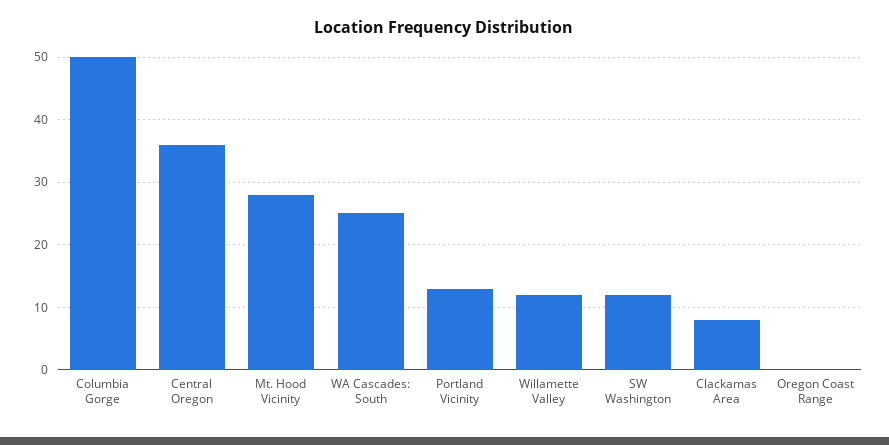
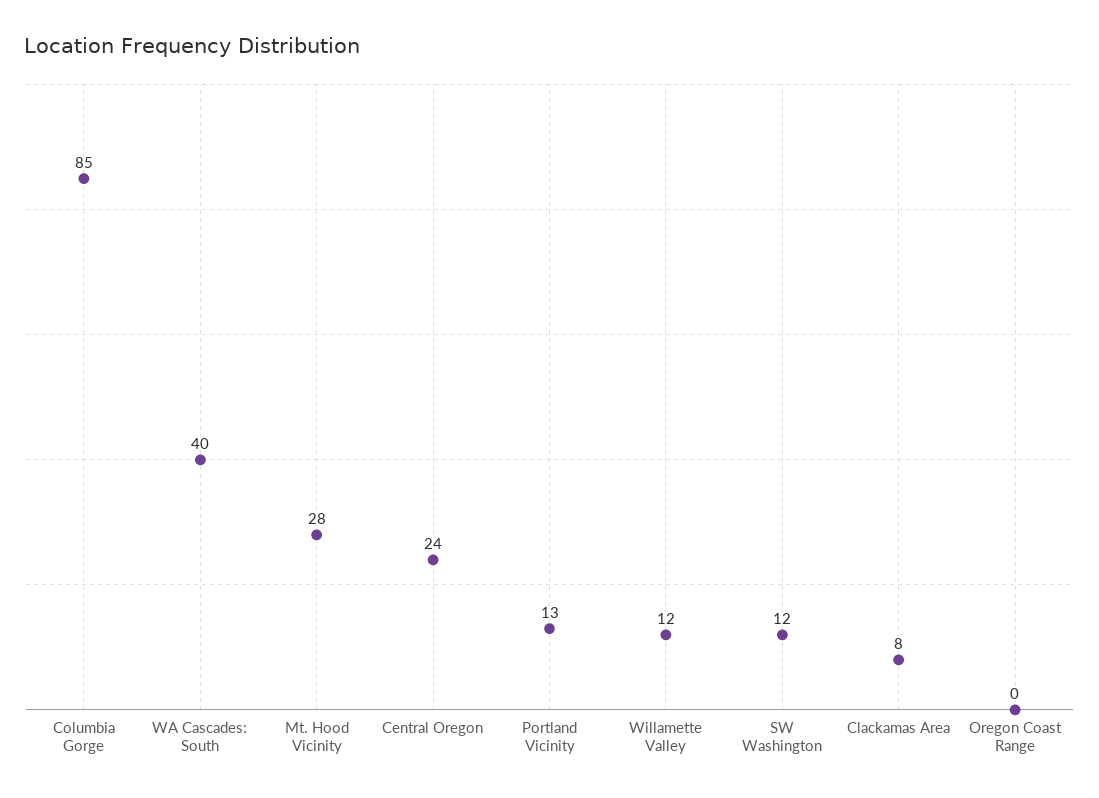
Columbia Gorge: 50 -> 85
Central Oregon: 36 -> 24
WA Cascades: South: 25 -> 40

